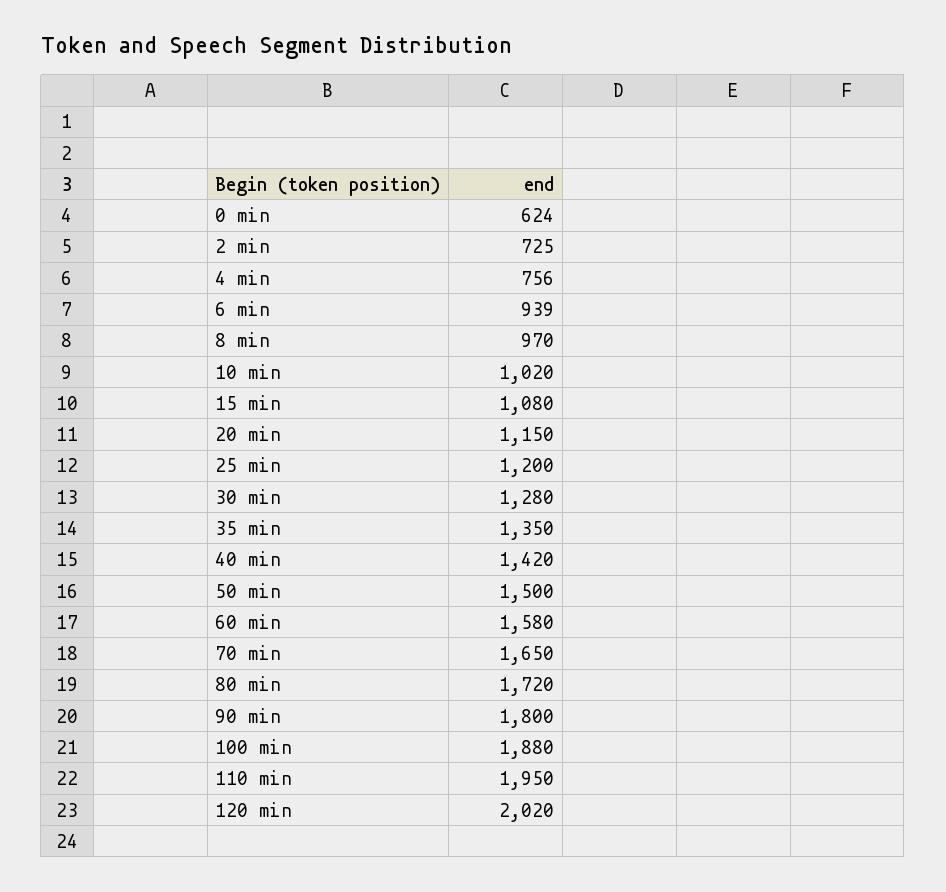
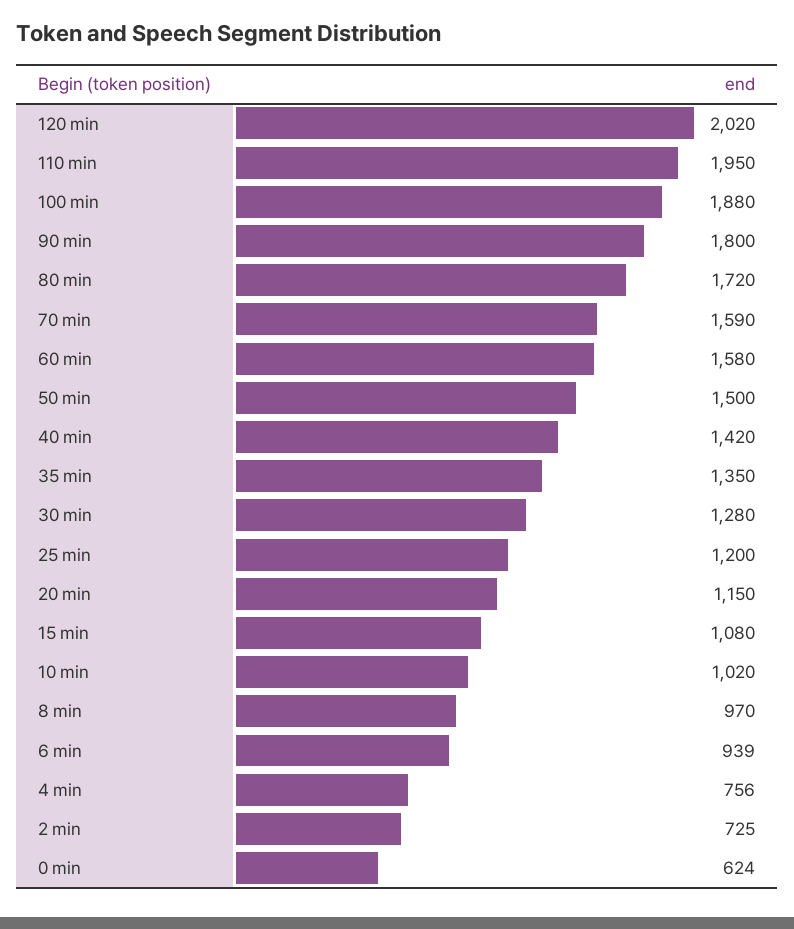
70 min: 1650 -> 1590

